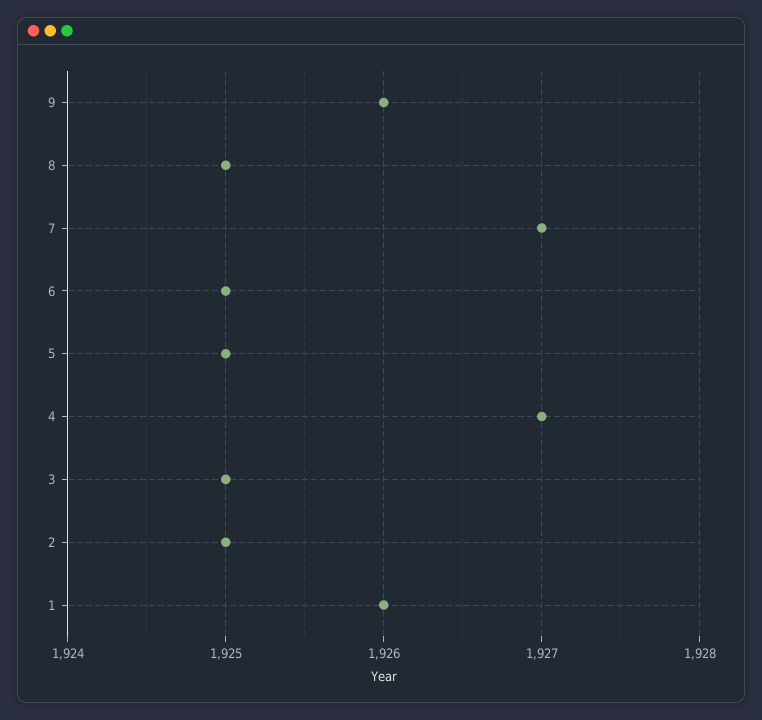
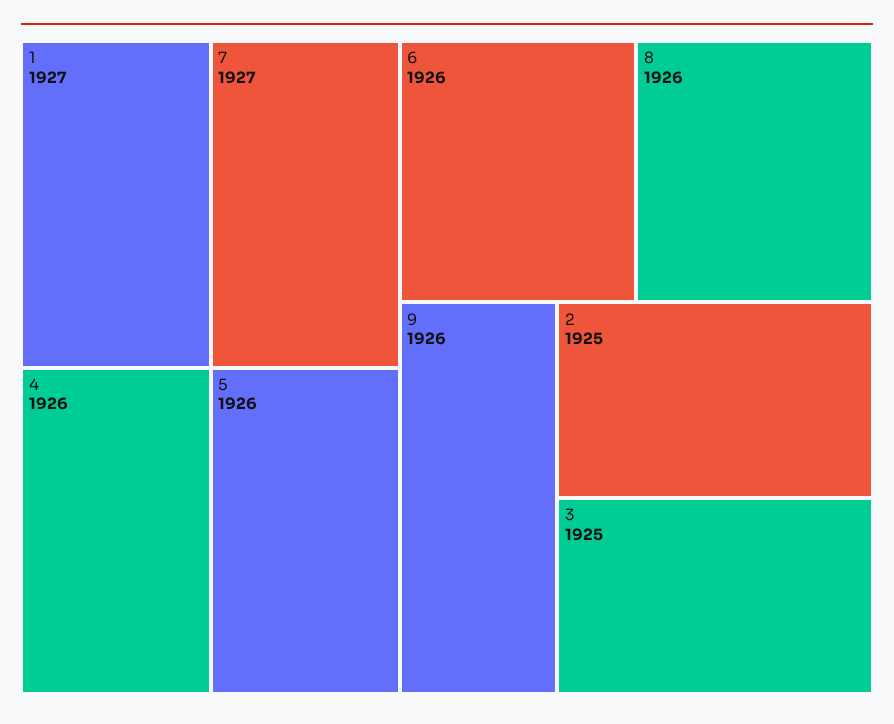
8: 1925 -> 1926
6: 1925 -> 1926
5: 1925 -> 1926
4: 1927 -> 1926
1: 1926 -> 1927

